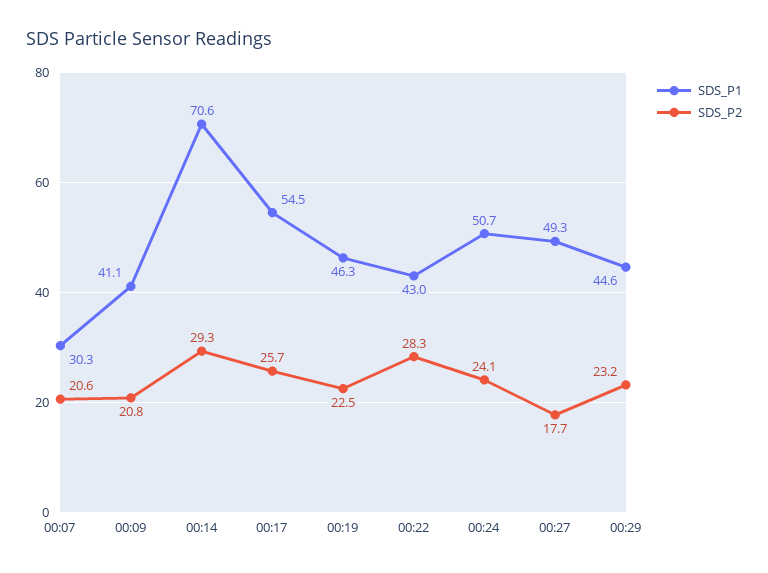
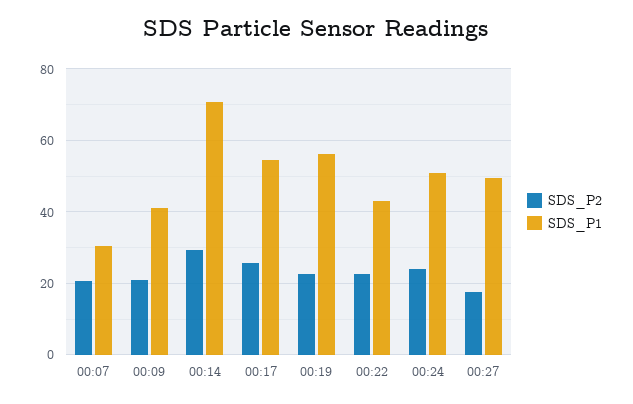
SDS_P1, 00:19: 46.3 -> 56
SDS_P2, 00:22: 28.3 -> 22
SDS_P1, 00:29: 44.6 -> none
SDS_P2, 00:29: 23.2 -> none

